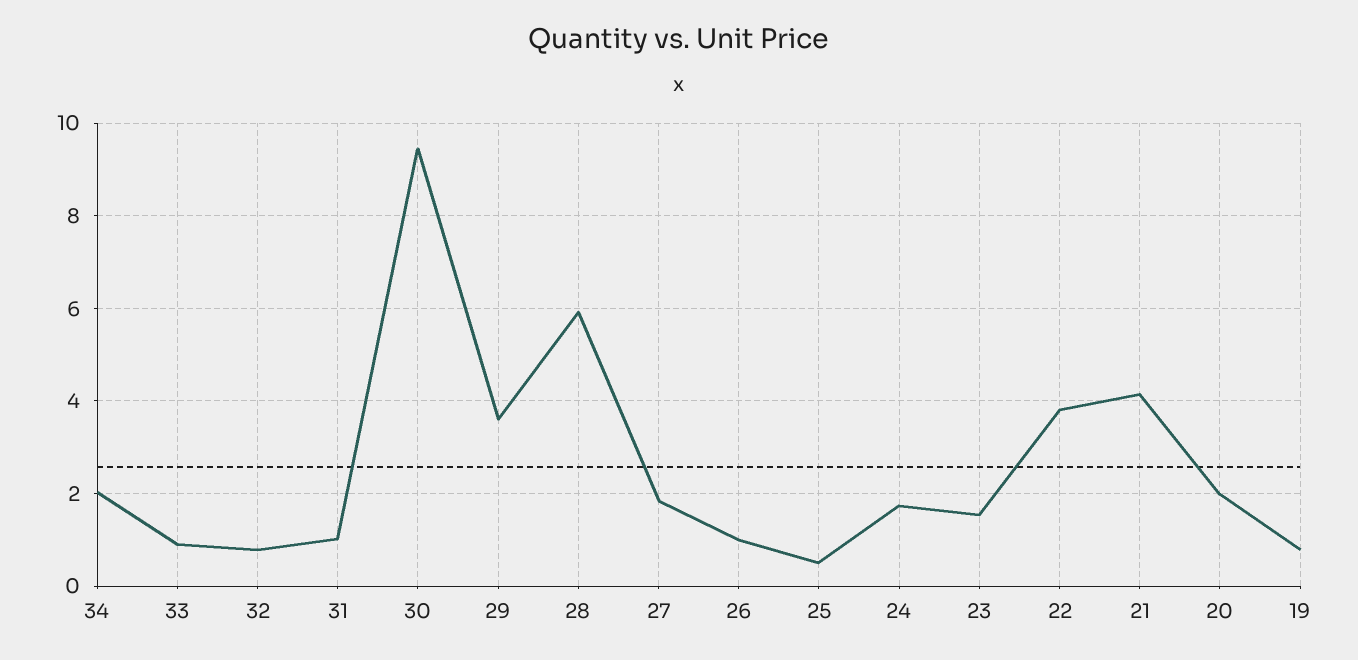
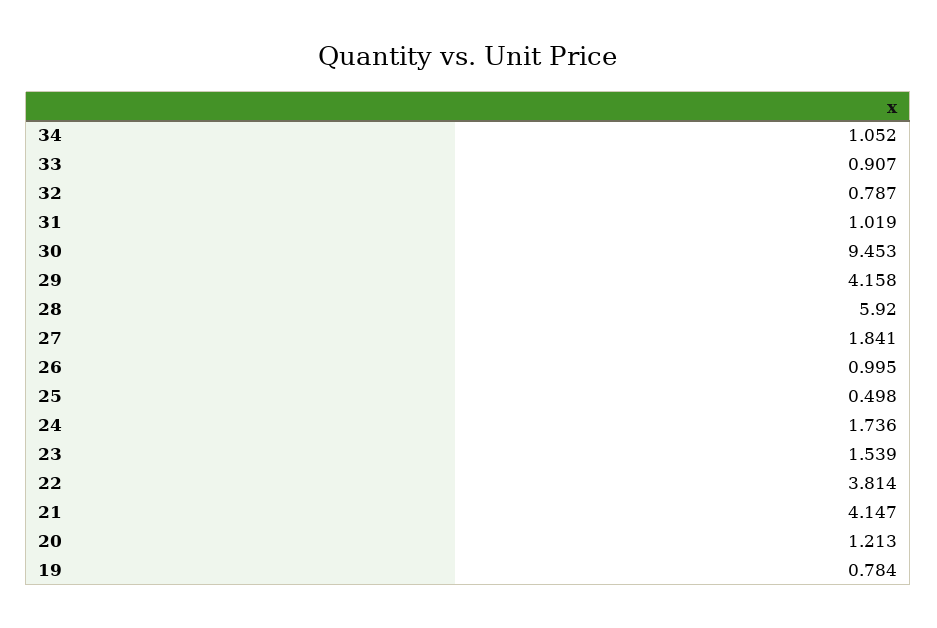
34: 2 -> 1.052
29: 3.6 -> 4.158
20: 2 -> 1.213

